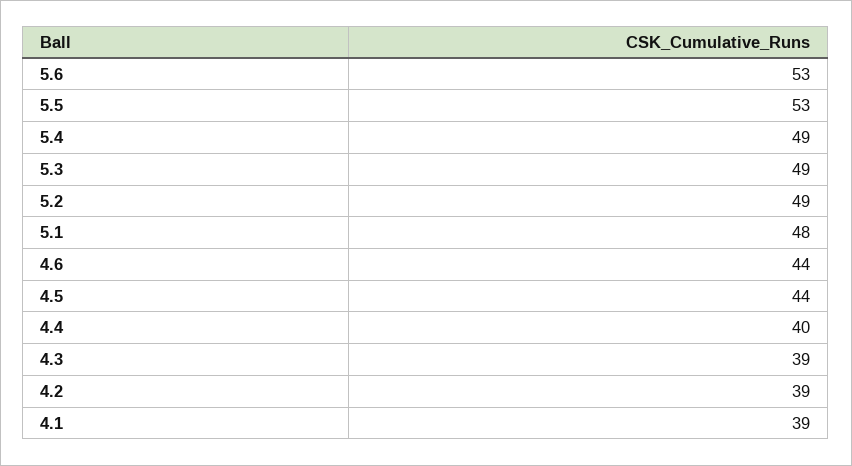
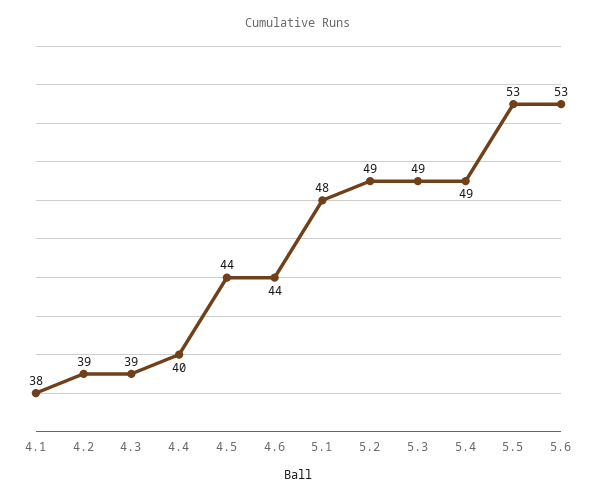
4.1: 39 -> 38

